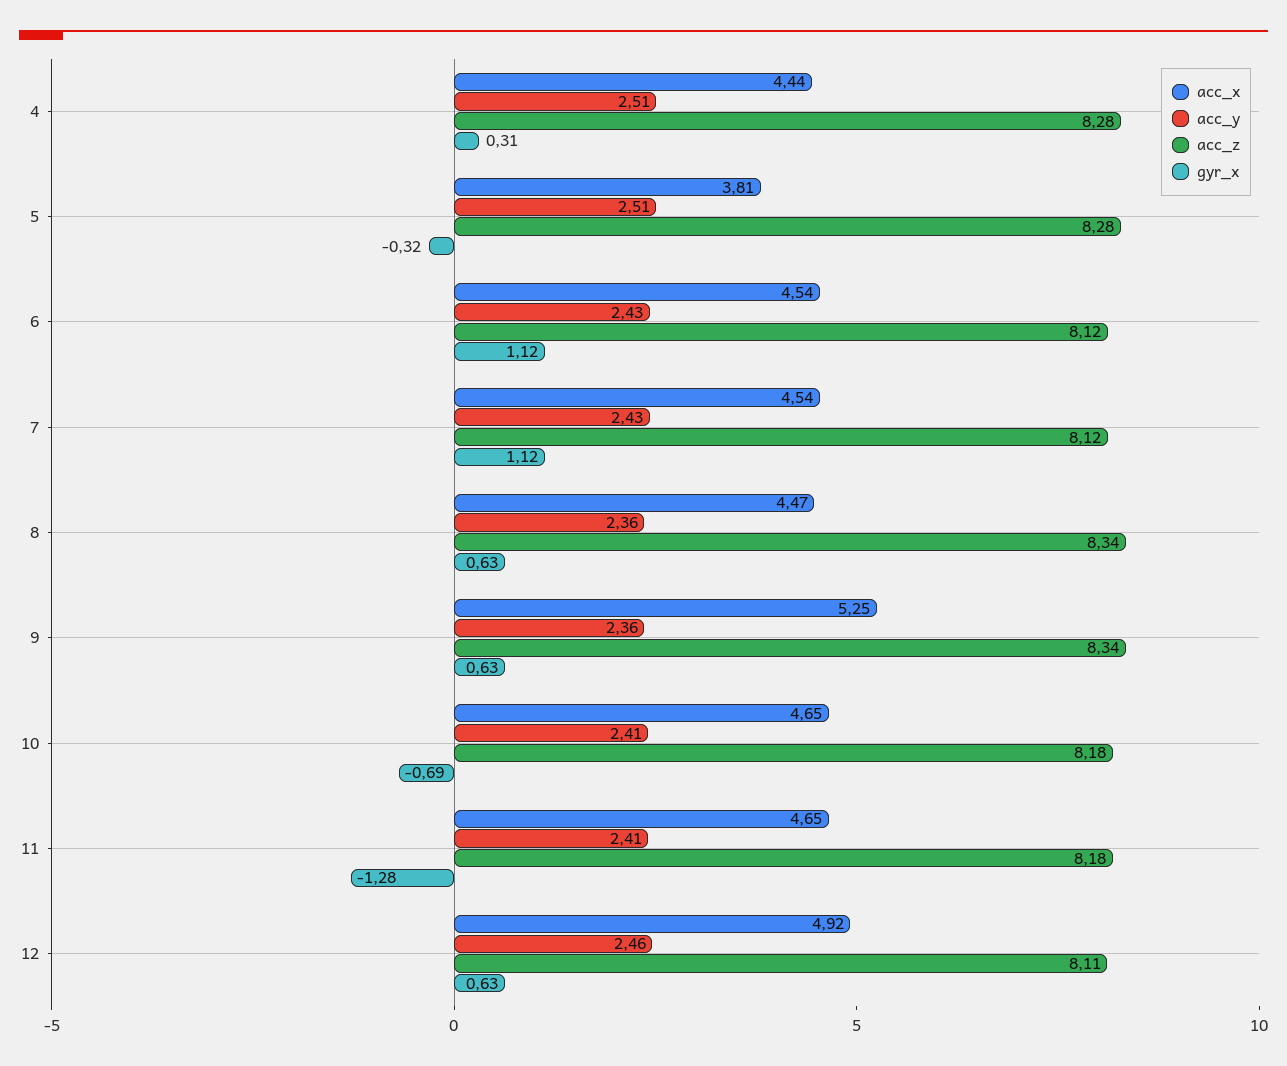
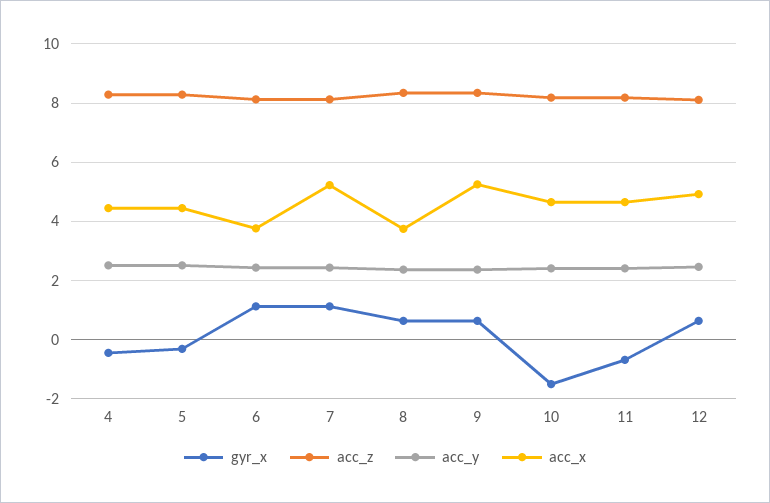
gyr_x, 4: 0.31 -> -0.5
acc_x, 5: 3.81 -> 4.5
acc_x, 6: 4.54 -> 3.75
acc_x, 7: 4.54 -> 5.25
acc_x, 8: 4.47 -> 3.75
gyr_x, 10: -0.69 -> -1.5
gyr_x, 11: -1.28 -> -0.75

